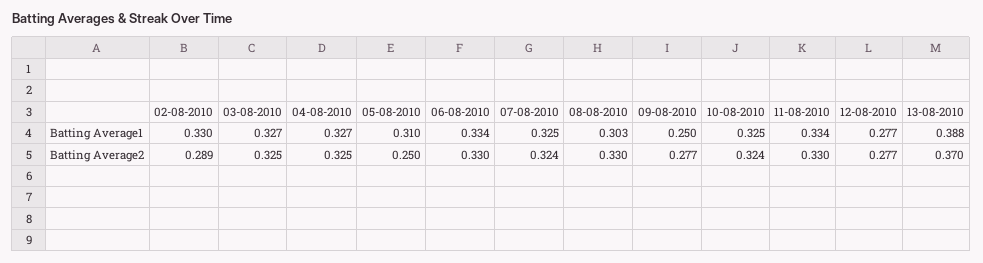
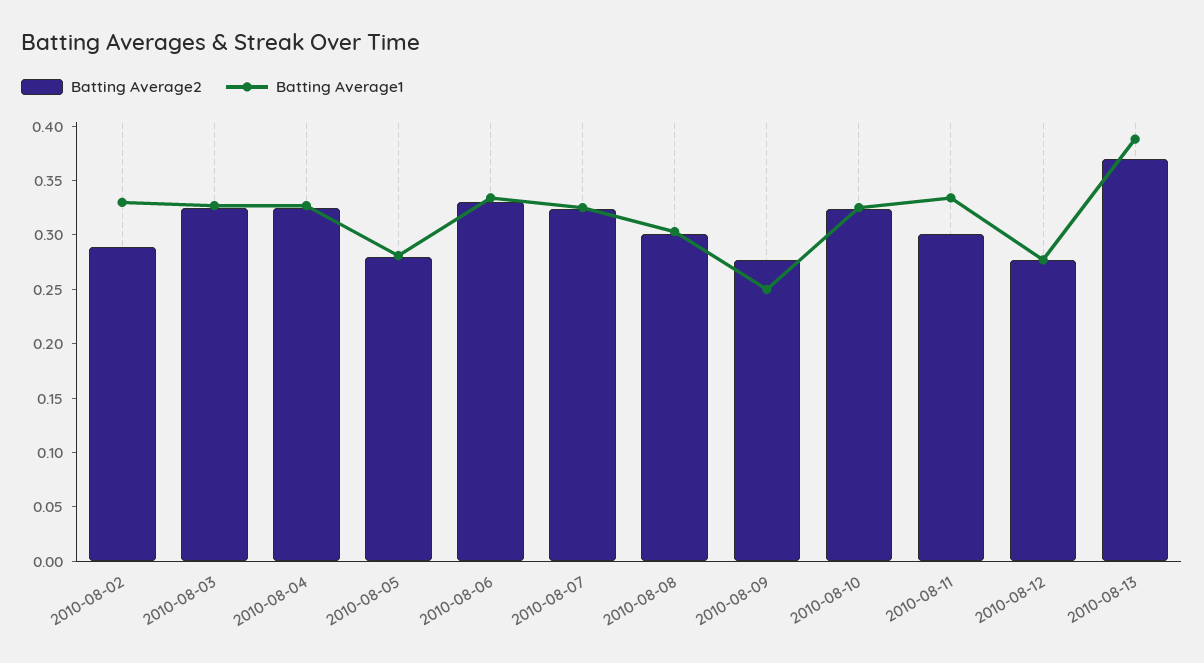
Batting Average1, 05-08-2010: 0.31 -> 0.28
Batting Average2, 05-08-2010: 0.25 -> 0.28
Batting Average2, 08-08-2010: 0.33 -> 0.3
Batting Average2, 11-08-2010: 0.33 -> 0.3

